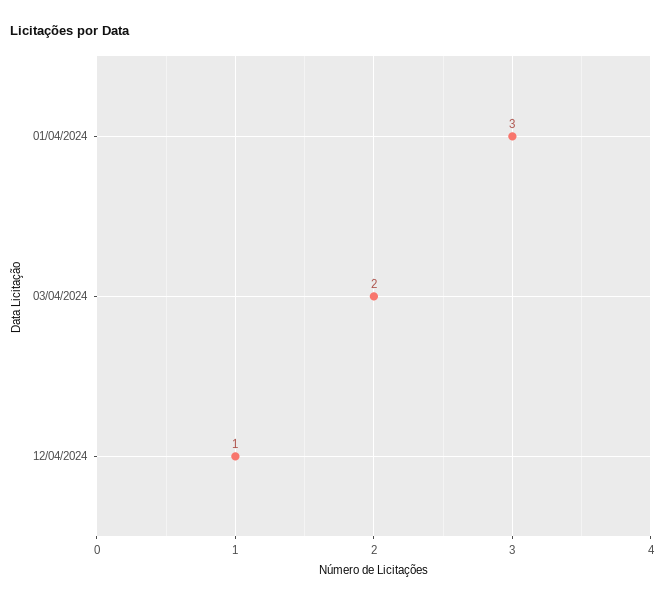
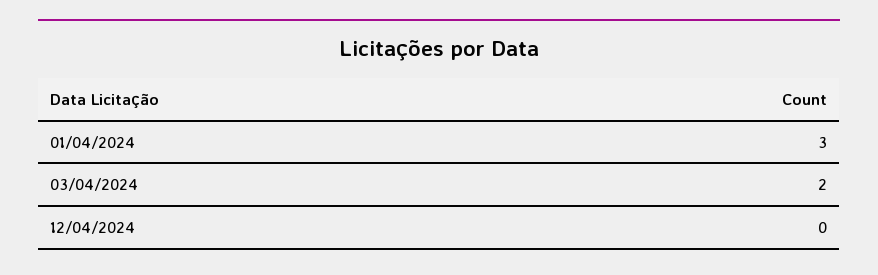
12/04/2024: 1 -> 0

